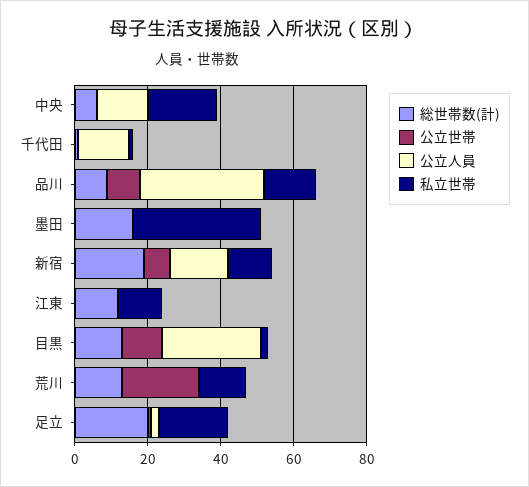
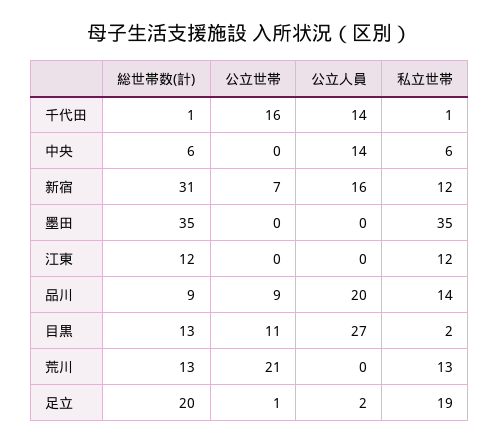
私立世帯, 中央: 20 -> 6
公立世帯, 千代田: 0 -> 16
公立人員, 品川: 35 -> 20
総世帯数(計), 墨田: 15 -> 35
総世帯数(計), 新宿: 20 -> 31

